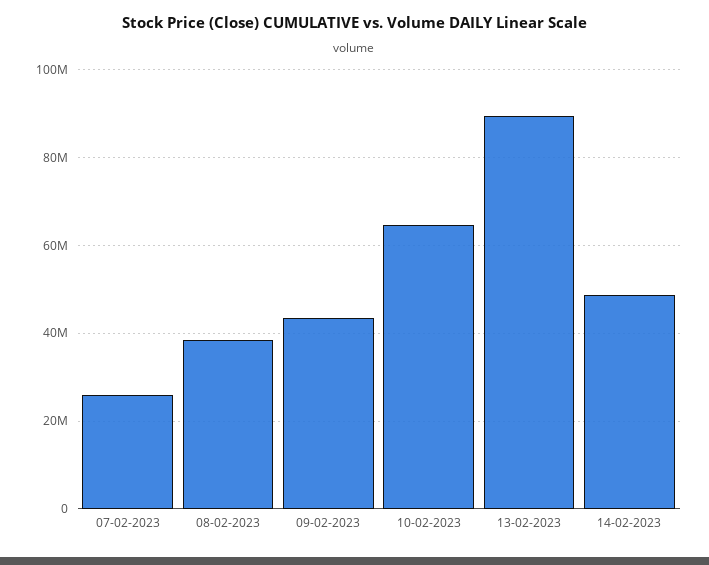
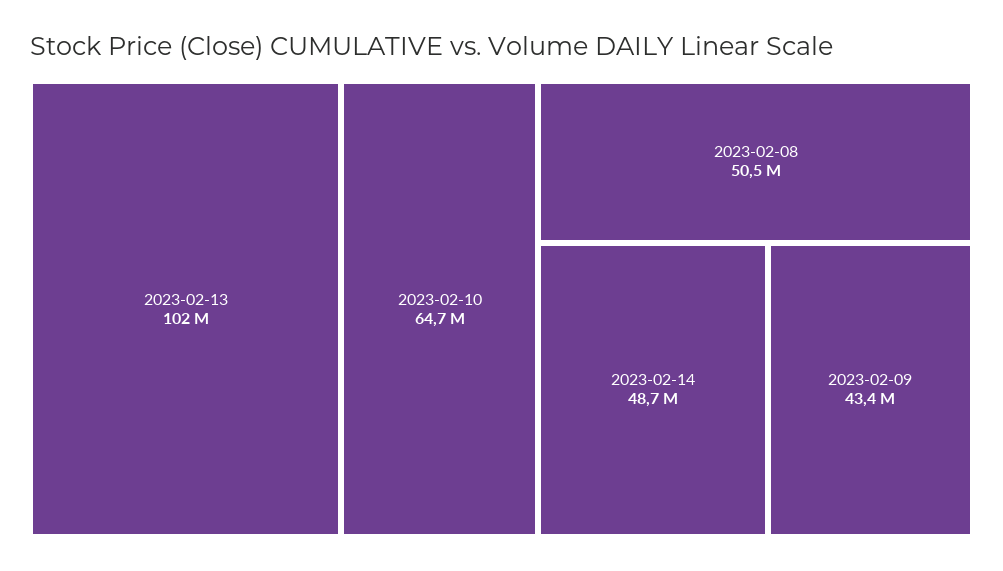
07-02-2023: 26000000 -> none
08-02-2023: 38000000 -> 50500000
13-02-2023: 90000000 -> 102000000

